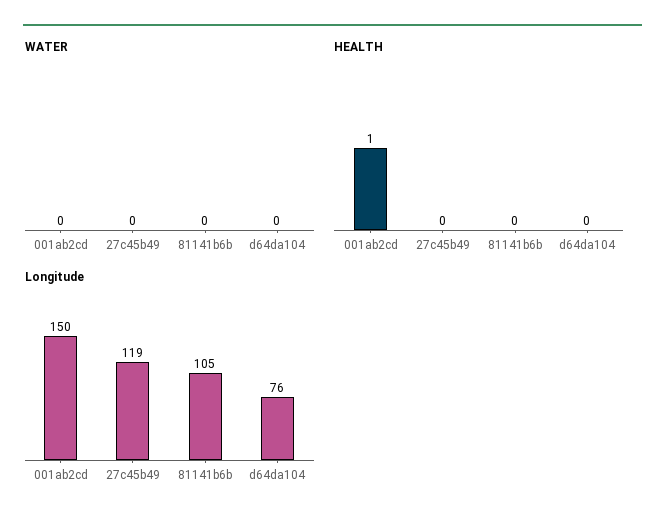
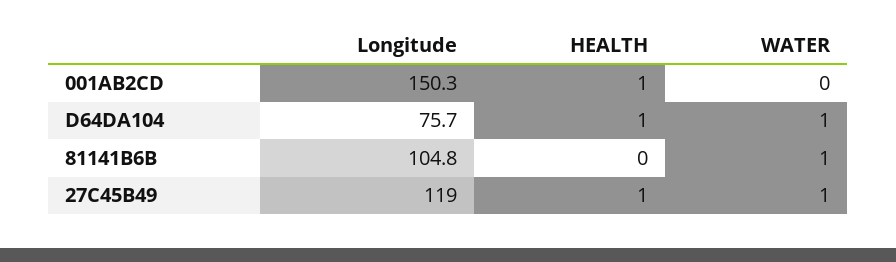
WATER, 27c45b49: 0 -> 1
WATER, 81141b6b: 0 -> 1
WATER, d64da104: 0 -> 1
HEALTH, 27c45b49: 0 -> 1
HEALTH, d64da104: 0 -> 1

